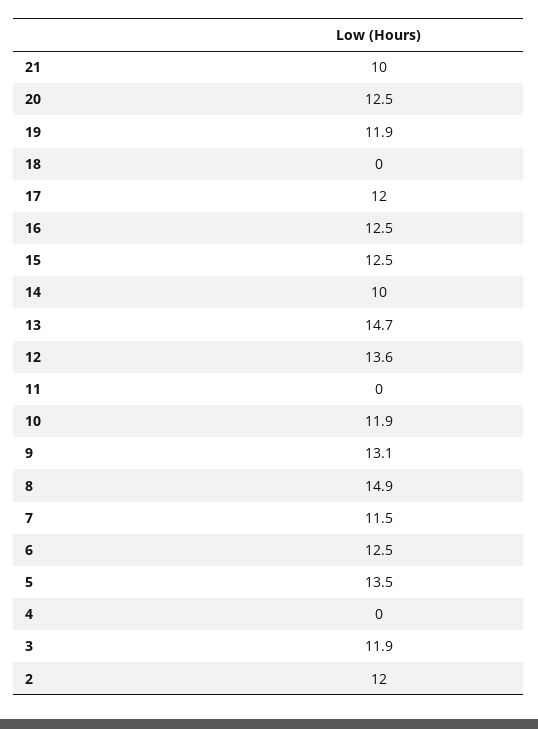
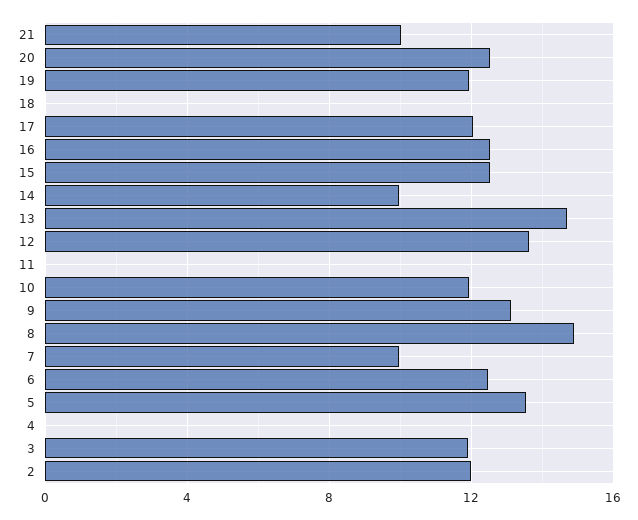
7: 11.5 -> 10

